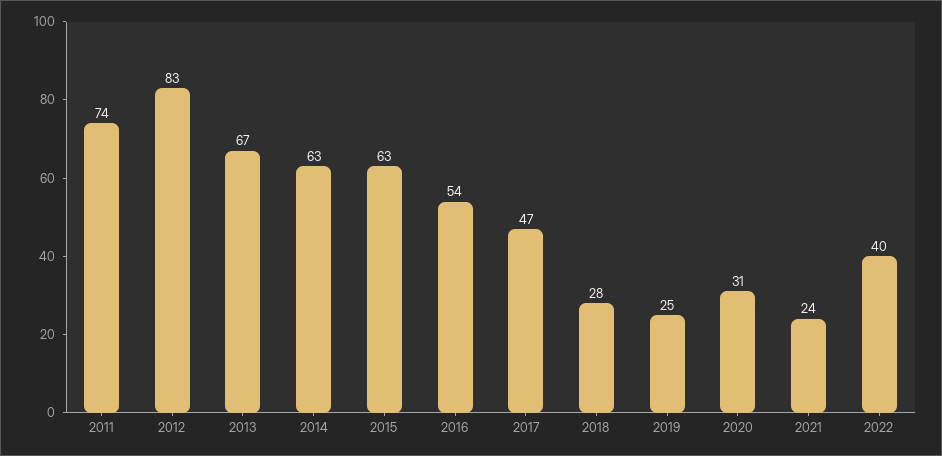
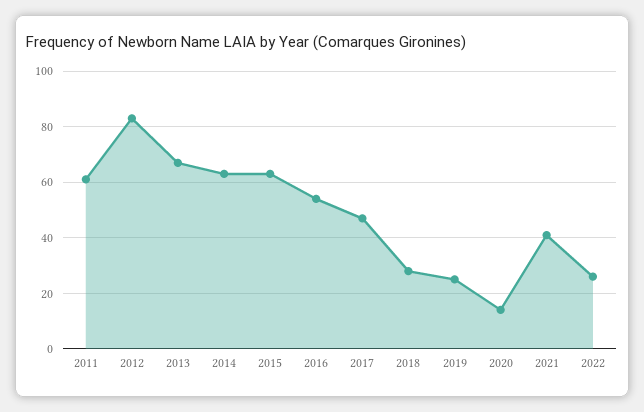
2011: 74 -> 60
2020: 31 -> 15
2021: 24 -> 40
2022: 40 -> 25

